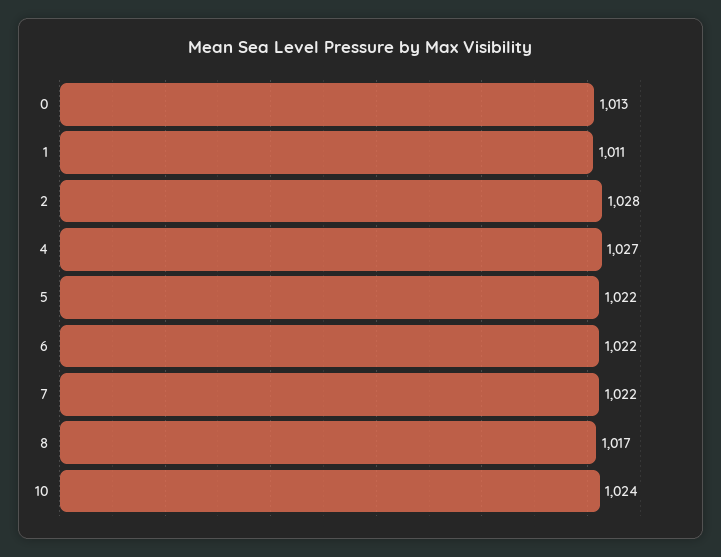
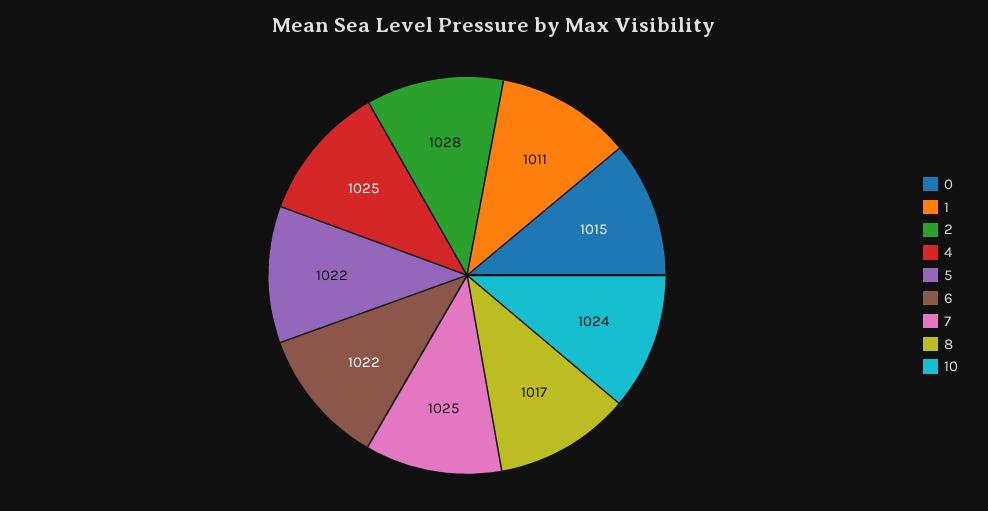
0: 1013 -> 1015
4: 1027 -> 1025
7: 1022 -> 1025

